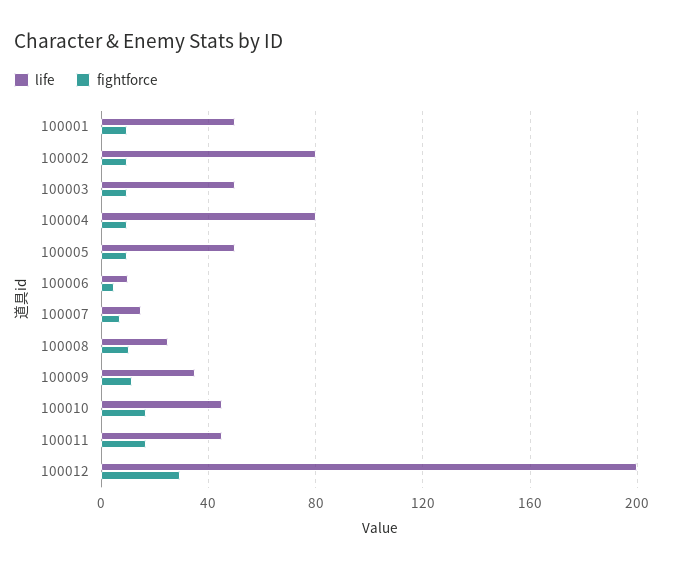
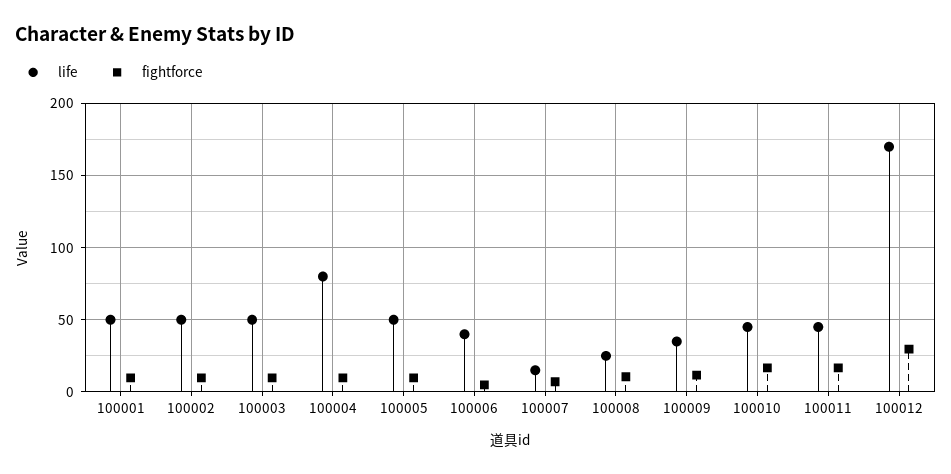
life, 100002: 80 -> 50
life, 100006: 10 -> 40
life, 100012: 200 -> 170

